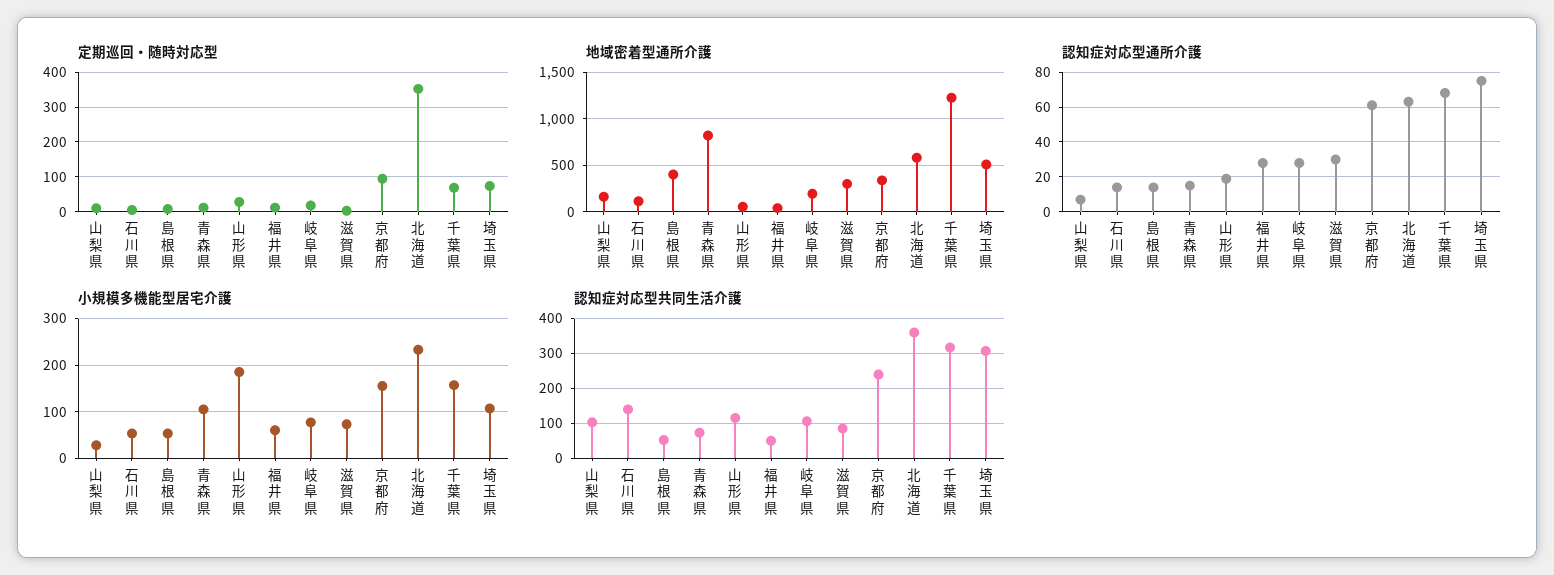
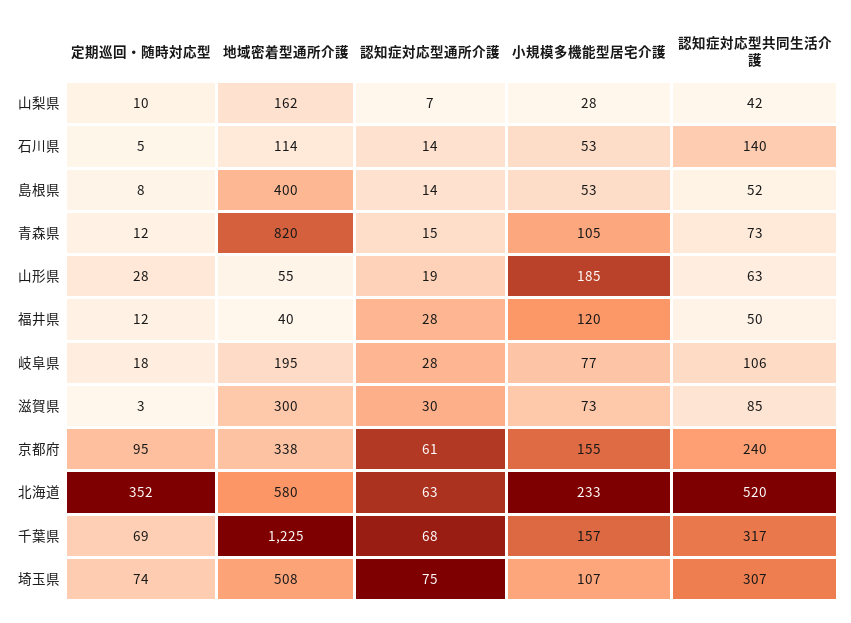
小規模多機能型居宅介護, 福井県: 60 -> 120
認知症対応型共同生活介護, 山梨県: 100 -> 42
認知症対応型共同生活介護, 山形県: 120 -> 63
認知症対応型共同生活介護, 北海道: 360 -> 520

